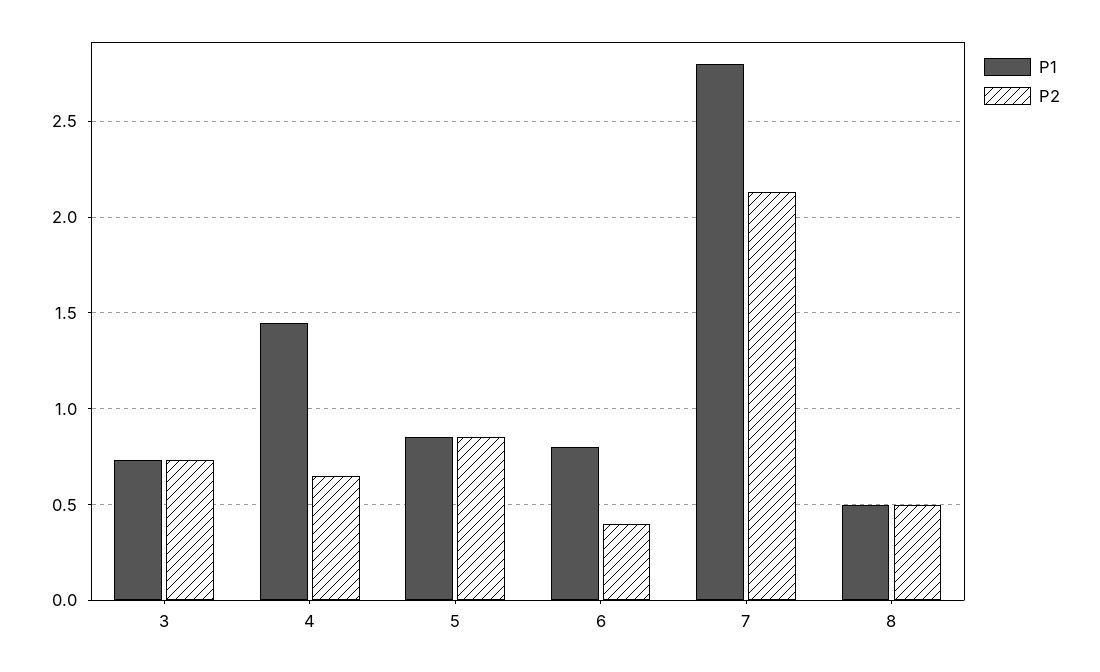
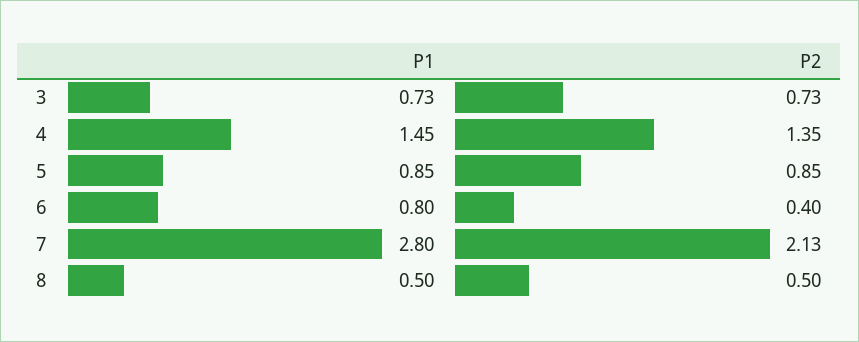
P2, 4: 0.65 -> 1.35

